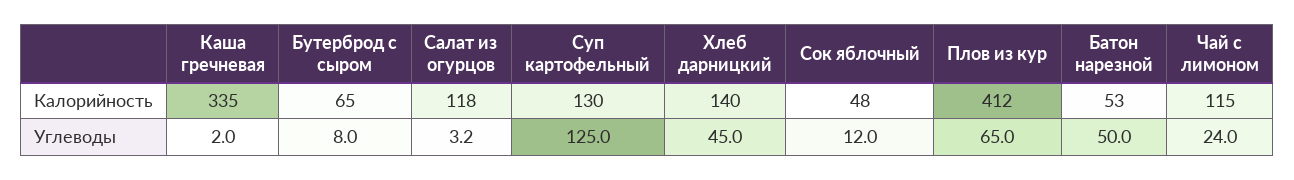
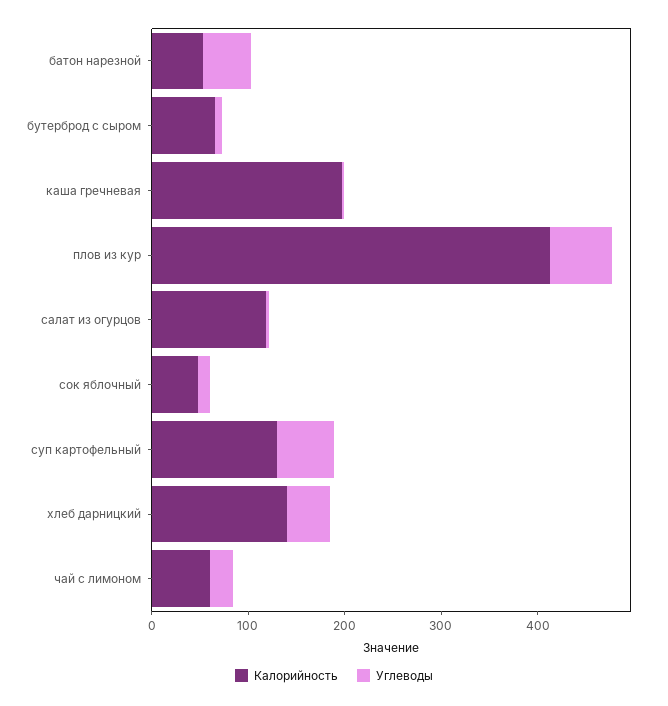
Калорийность, Каша гречневая: 335 -> 200
Калорийность, Чай с лимоном: 115 -> 60
Углеводы, Суп картофельный: 125 -> 60

